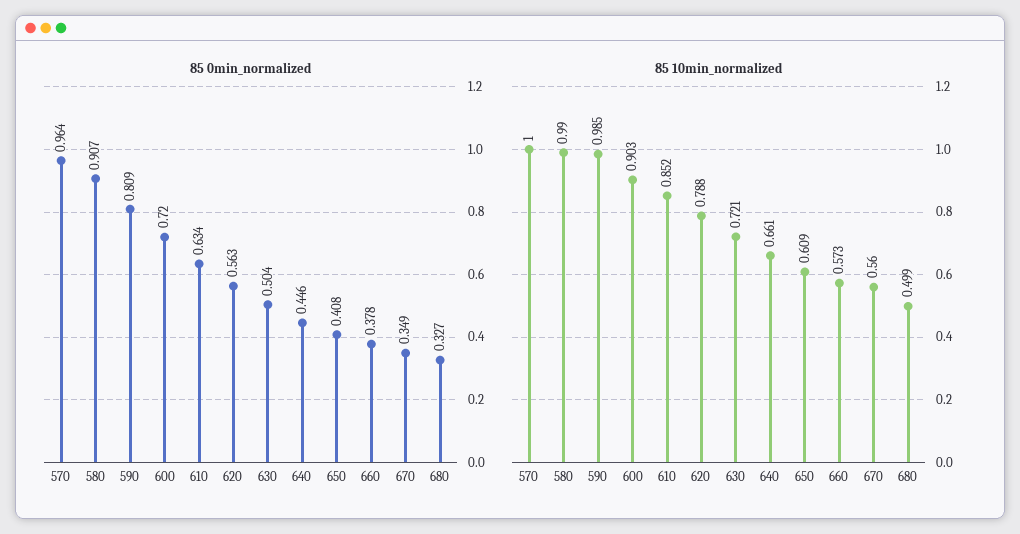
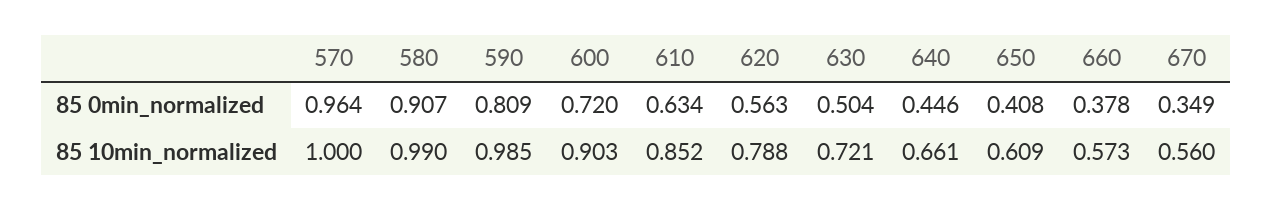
85 0min_normalized, 680: 0.327 -> none
85 10min_normalized, 680: 0.499 -> none

